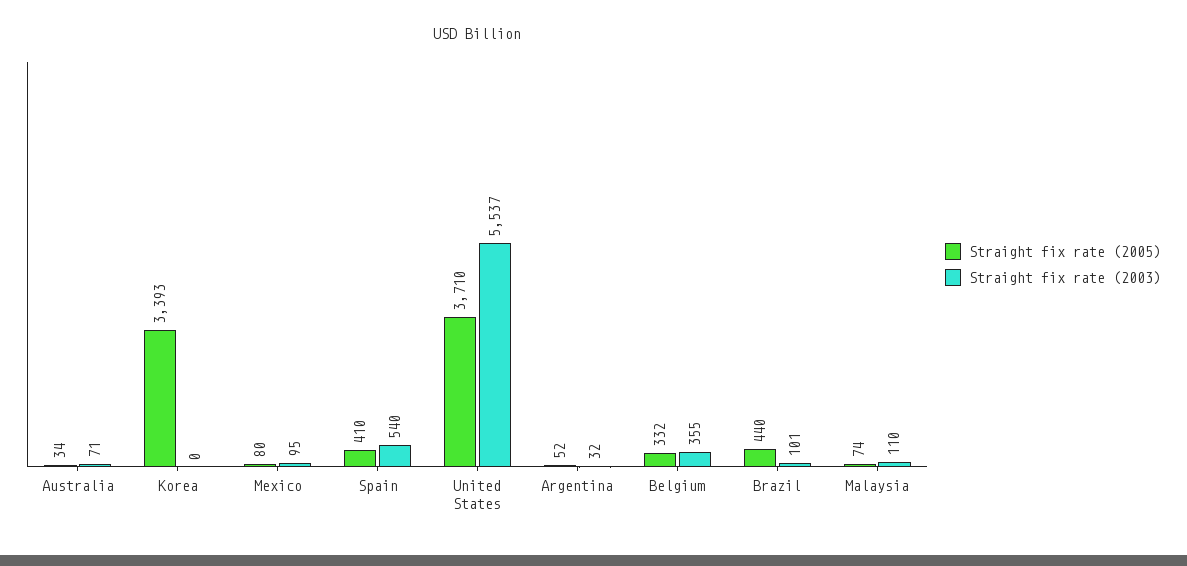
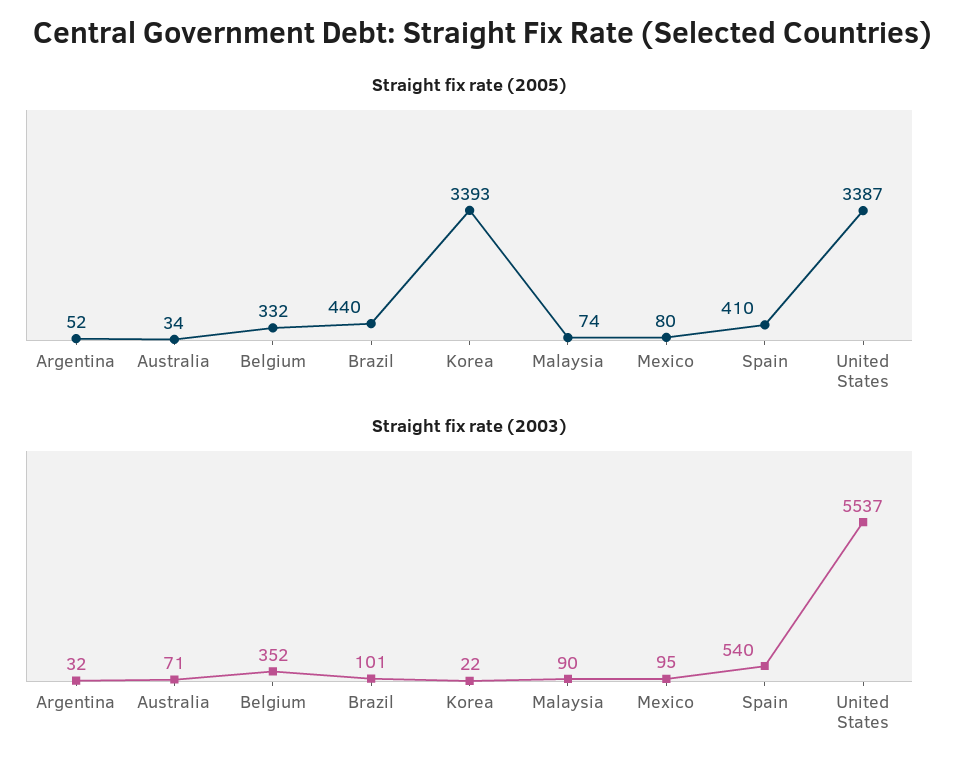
Straight fix rate (2003), Korea: 0 -> 22
Straight fix rate (2005), United States: 3710 -> 3387
Straight fix rate (2003), Belgium: 355 -> 352
Straight fix rate (2003), Malaysia: 110 -> 90

